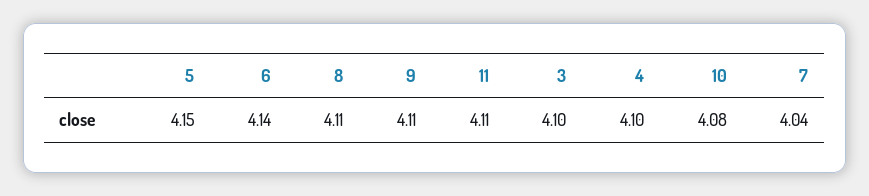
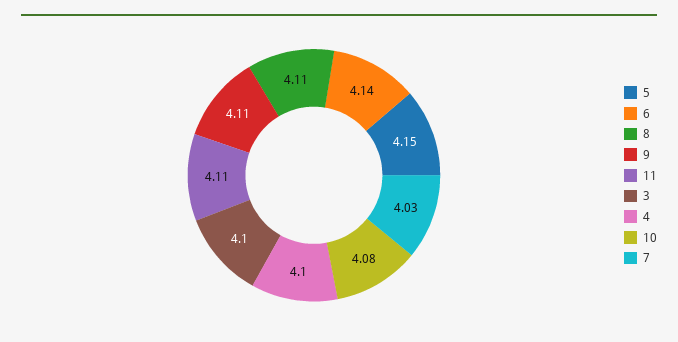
7: 4.04 -> 4.03

